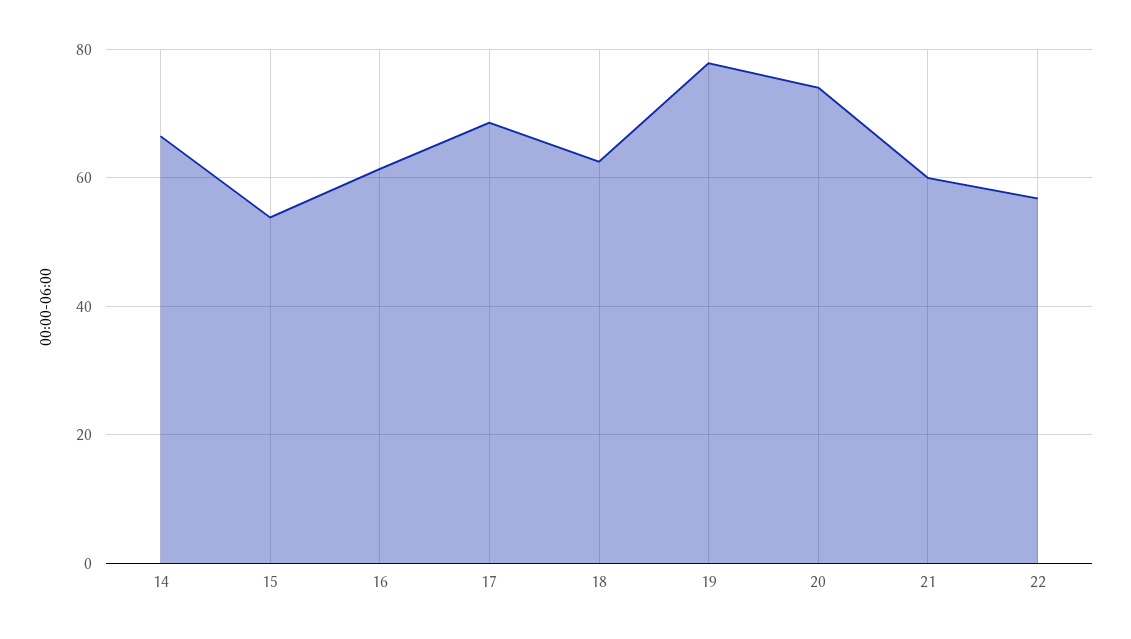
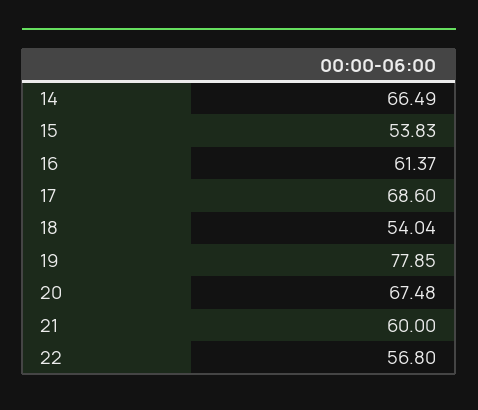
18: 62 -> 54.04
20: 74 -> 67.48

